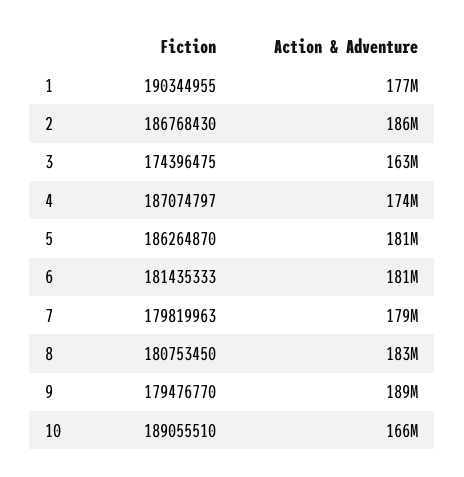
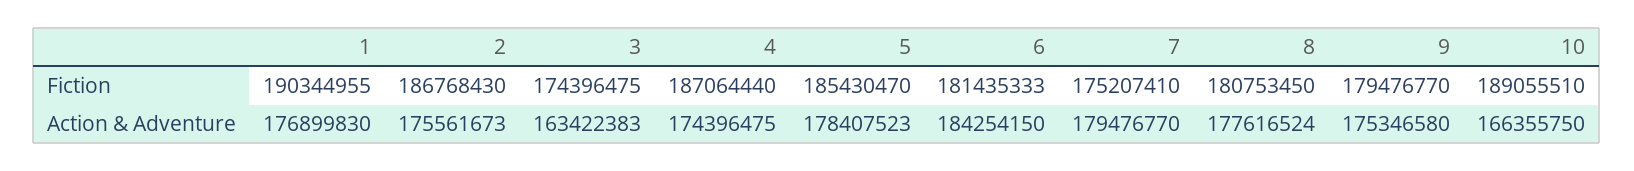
Action & Adventure, 2: 186000000 -> 175561673
Fiction, 4: 187074797 -> 187064440
Fiction, 5: 186264870 -> 185430470
Action & Adventure, 5: 181000000 -> 178407523
Action & Adventure, 6: 181000000 -> 184254150
Fiction, 7: 179819963 -> 175207410
Action & Adventure, 8: 183000000 -> 177616524
Action & Adventure, 9: 189000000 -> 175346580

